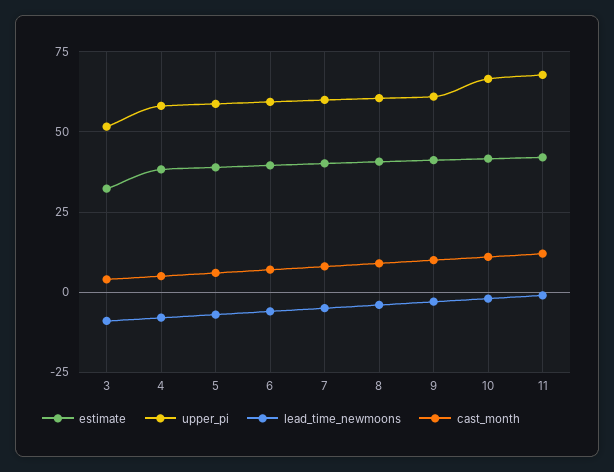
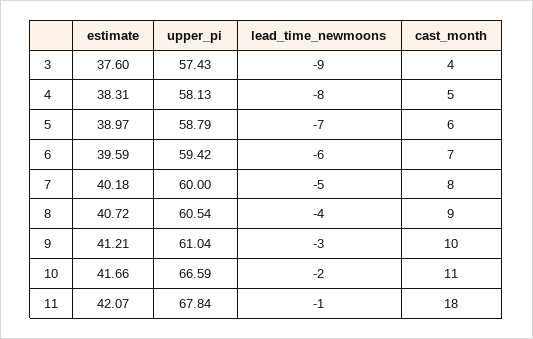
estimate, 3: 32.5 -> 37.6
upper_pi, 3: 52.5 -> 57.43
cast_month, 11: 12.5 -> 18

